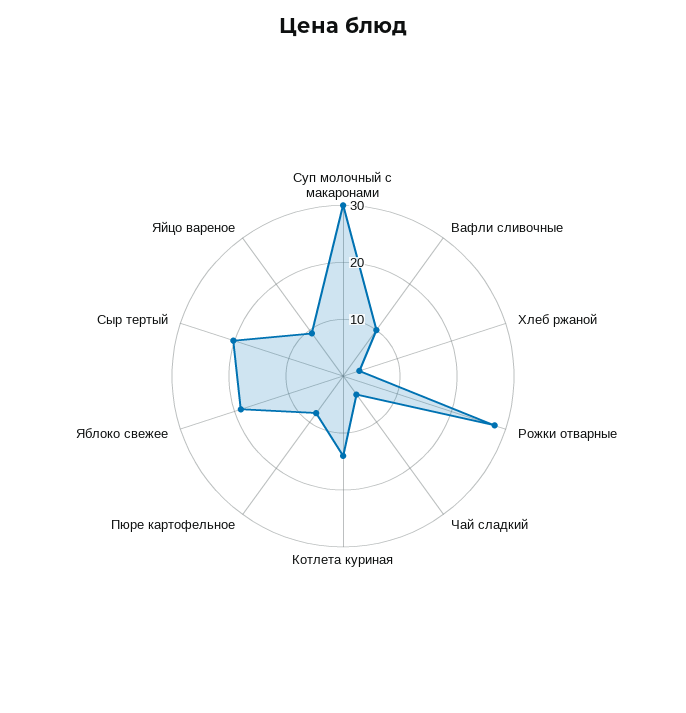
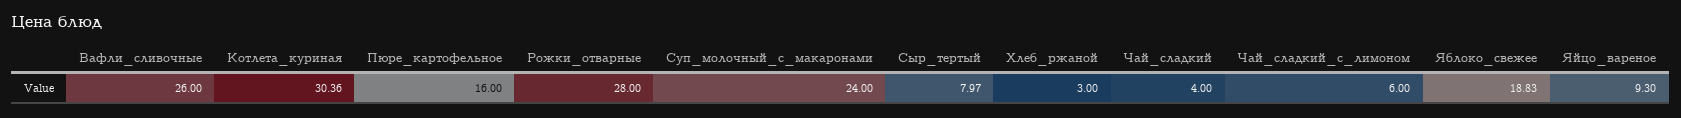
Суп молочный с макаронами: 30 -> 24
Вафли сливочные: 10 -> 26
Котлета куриная: 14 -> 30.36
Пюре картофельное: 8 -> 16
Сыр тертый: 20 -> 7.97
Чай_сладкий_с_лимоном: none -> 6

